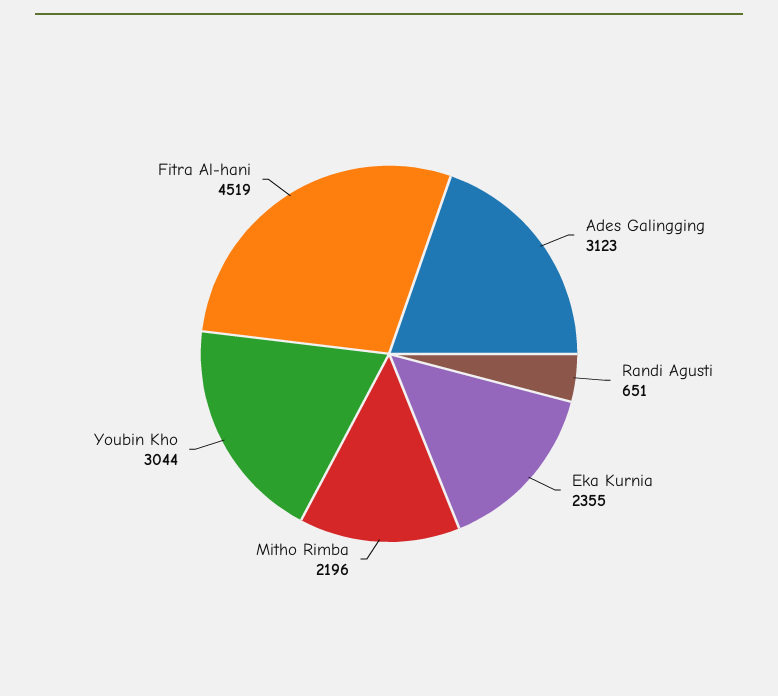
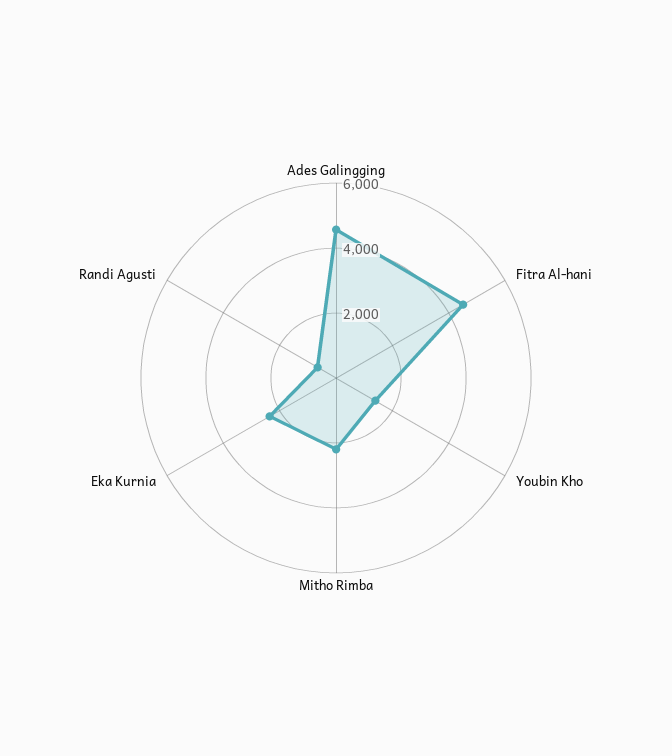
Ades Galingging: 3123 -> 4500
Youbin Kho: 3044 -> 1500

